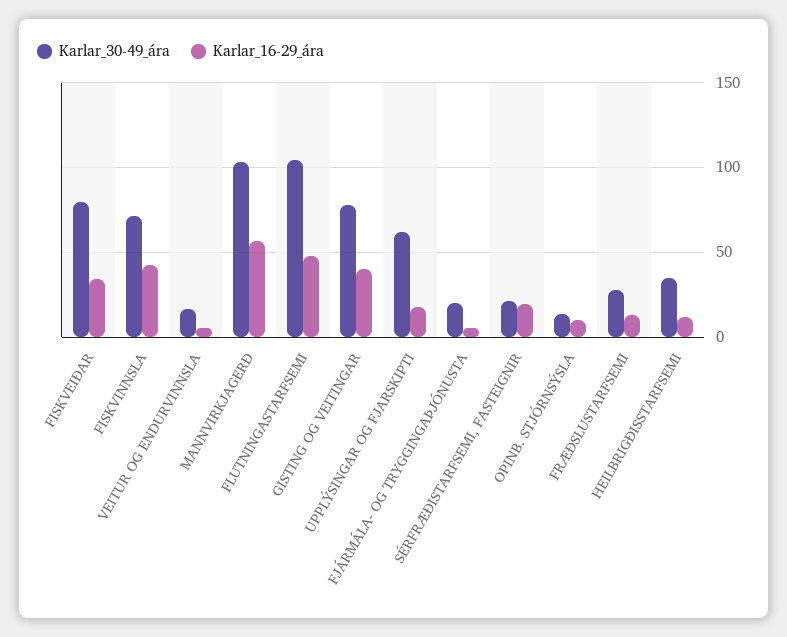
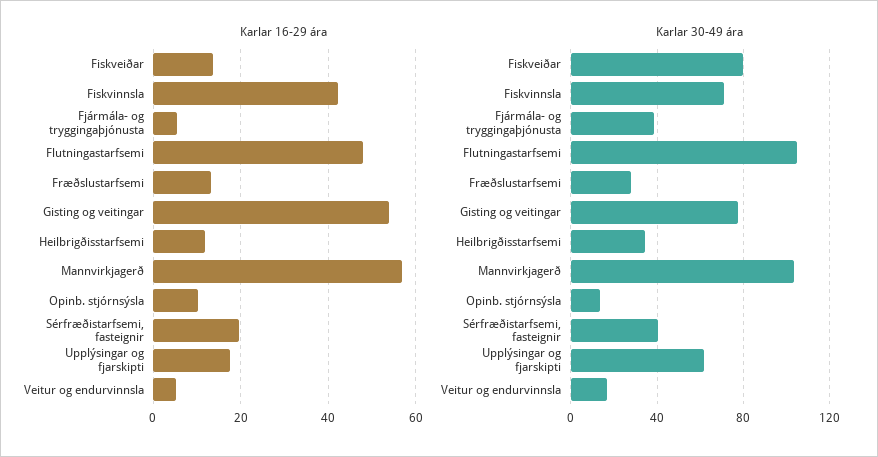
Karlar_16-29_ára, FISKVEIÐAR: 35 -> 14
Karlar_16-29_ára, GISTING OG VEITINGAR: 40 -> 54
Karlar_30-49_ára, FJÁRMÁLA- OG TRYGGINGAÞJÓNUSTA: 20 -> 40
Karlar_30-49_ára, SÉRFRÆÐISTARFSEMI, FASTEIGNIR: 20 -> 40

